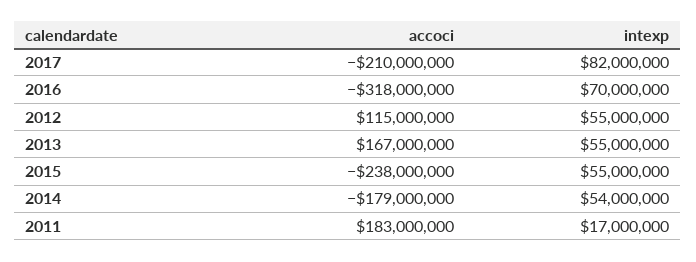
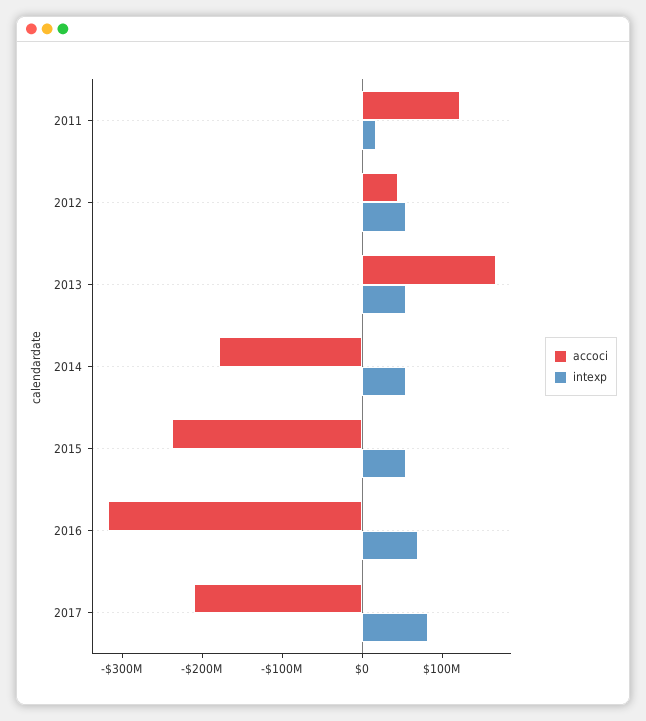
accoci, 2012: 115000000 -> 40000000
accoci, 2011: 183000000 -> 120000000

